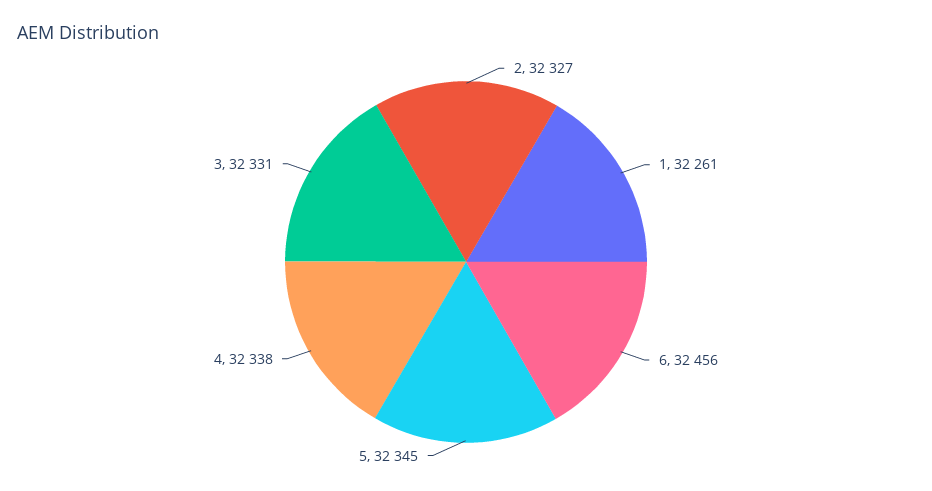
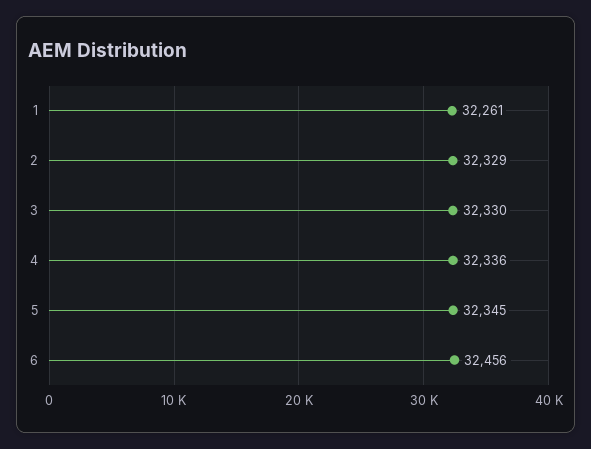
2: 32327 -> 32329
4: 32338 -> 32336
3: 32331 -> 32330

